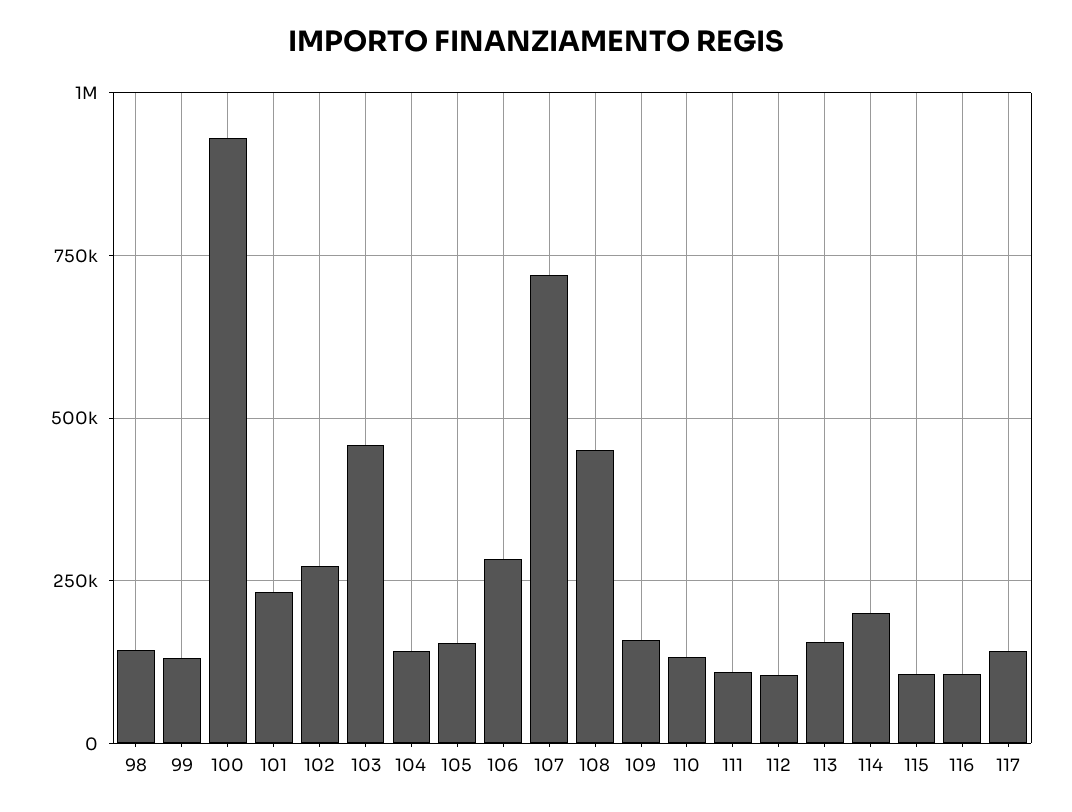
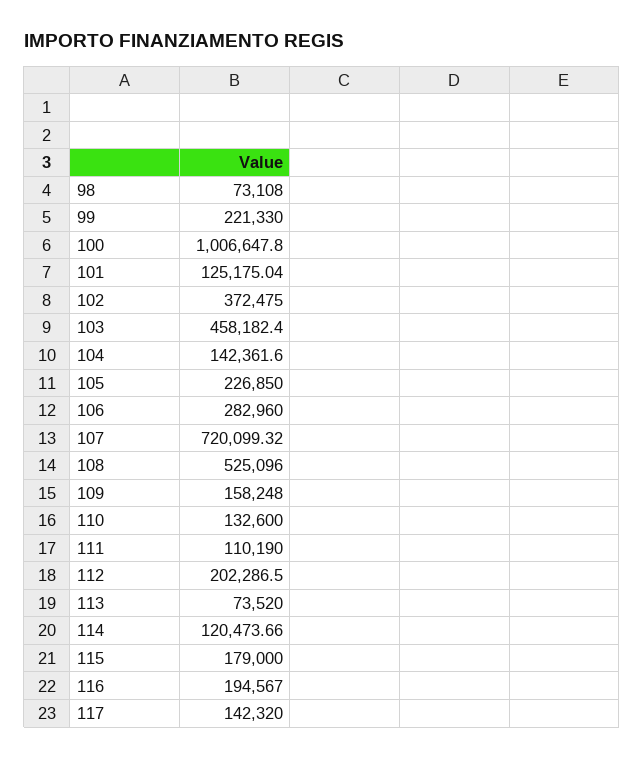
98: 150000 -> 73108
99: 125000 -> 221330
100: 925000 -> 1006647.8
101: 225000 -> 125175.04
102: 275000 -> 372475
105: 150000 -> 226850
108: 450000 -> 525096
112: 100000 -> 202286.5
113: 150000 -> 73520
114: 200000 -> 120473.66
115: 100000 -> 179000
116: 100000 -> 194567

